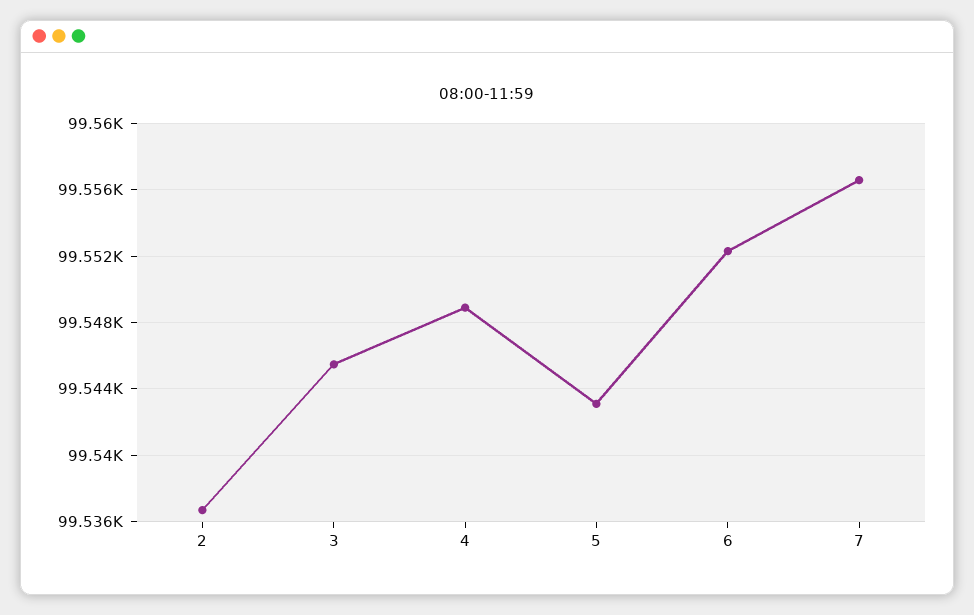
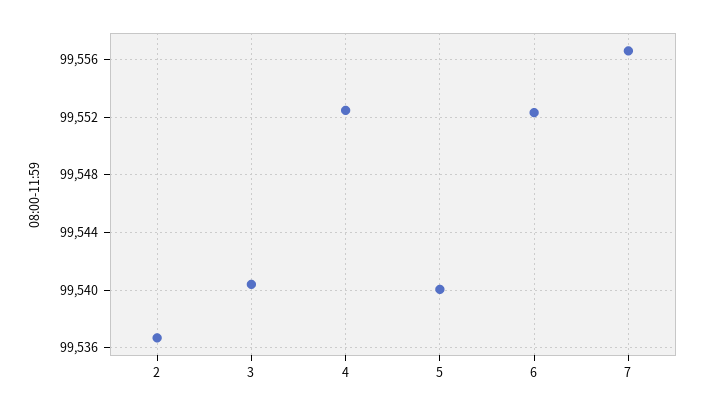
3: 99545.5 -> 99540.5
4: 99549 -> 99552.5
5: 99543 -> 99540

